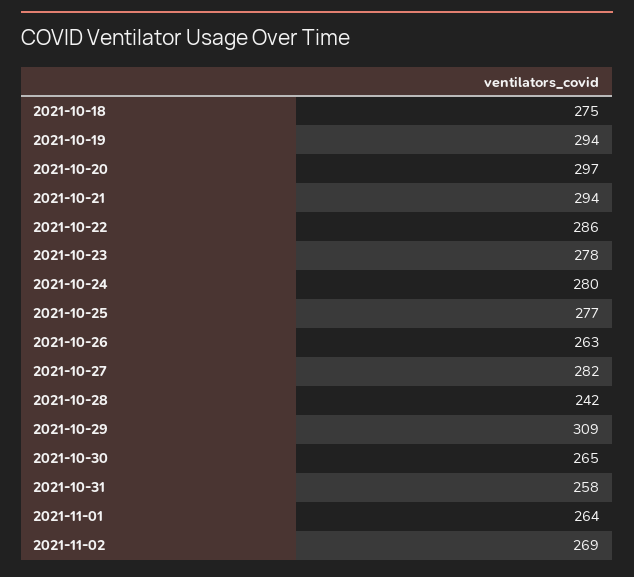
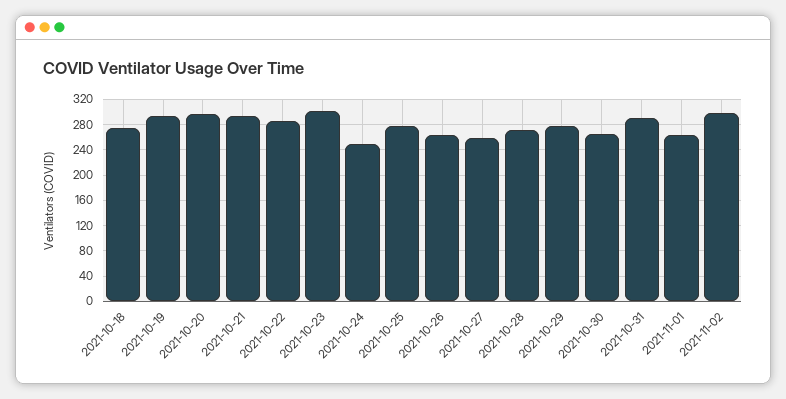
2021-10-23: 278 -> 300
2021-10-24: 280 -> 250
2021-10-27: 282 -> 260
2021-10-28: 242 -> 270
2021-10-29: 309 -> 280
2021-10-31: 258 -> 290
2021-11-02: 269 -> 300

